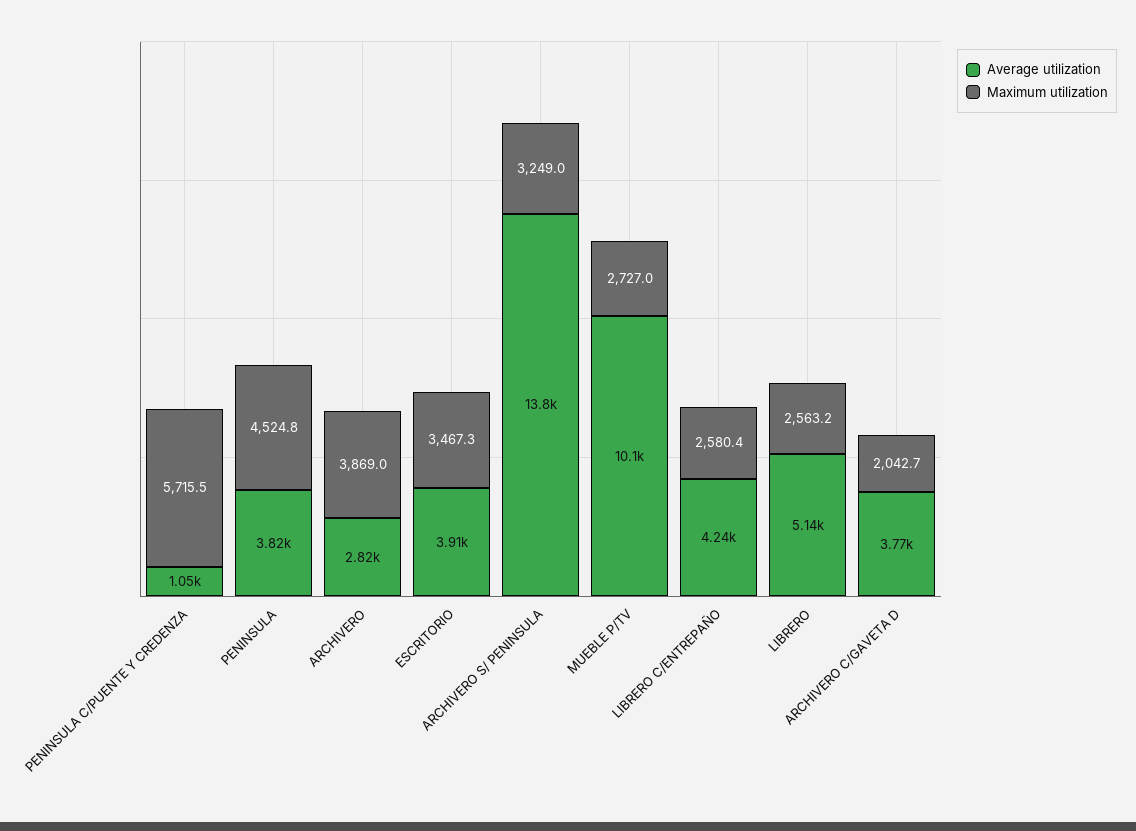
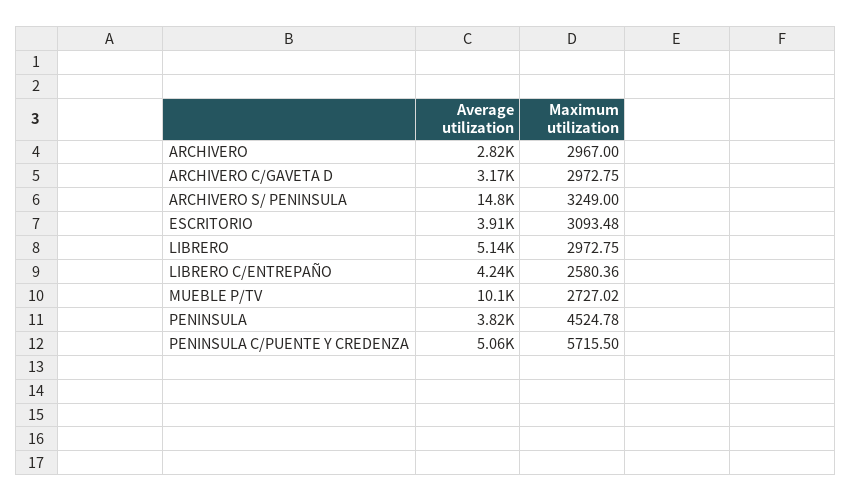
Average utilization, PENINSULA C/PUENTE Y CREDENZA: 1050 -> 5060
Maximum utilization, ARCHIVERO: 3869 -> 2967
Maximum utilization, ESCRITORIO: 3467.3 -> 3093.48
Average utilization, ARCHIVERO S/ PENINSULA: 13800 -> 14800
Maximum utilization, LIBRERO: 2563.2 -> 2972.75
Average utilization, ARCHIVERO C/GAVETA D: 3770 -> 3170
Maximum utilization, ARCHIVERO C/GAVETA D: 2042.7 -> 2972.75

